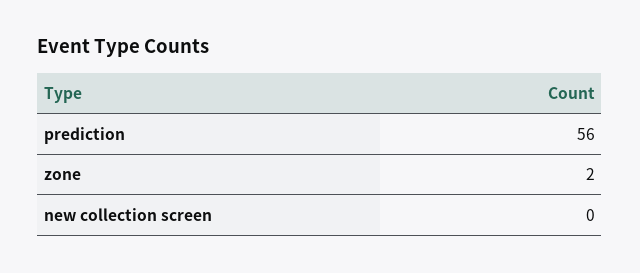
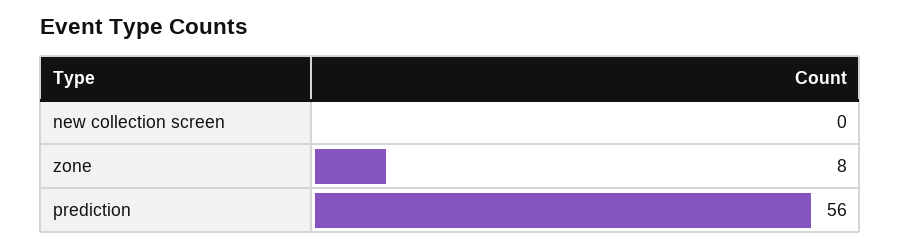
zone: 2 -> 8

